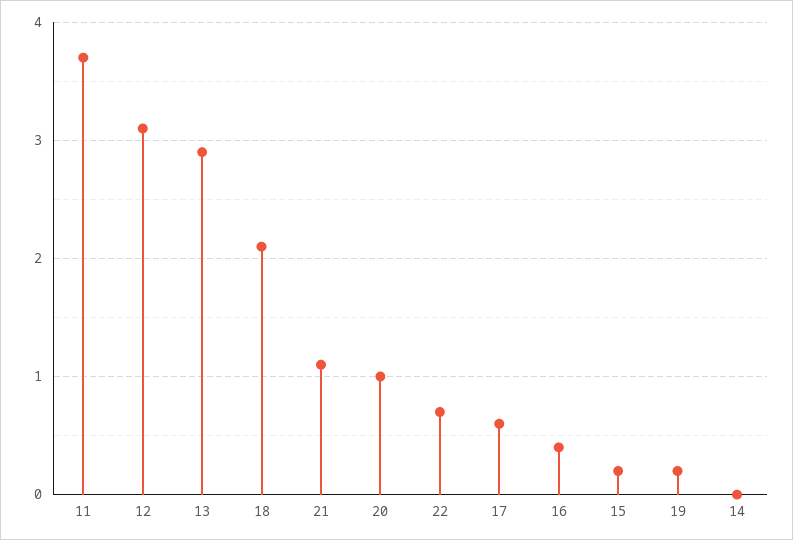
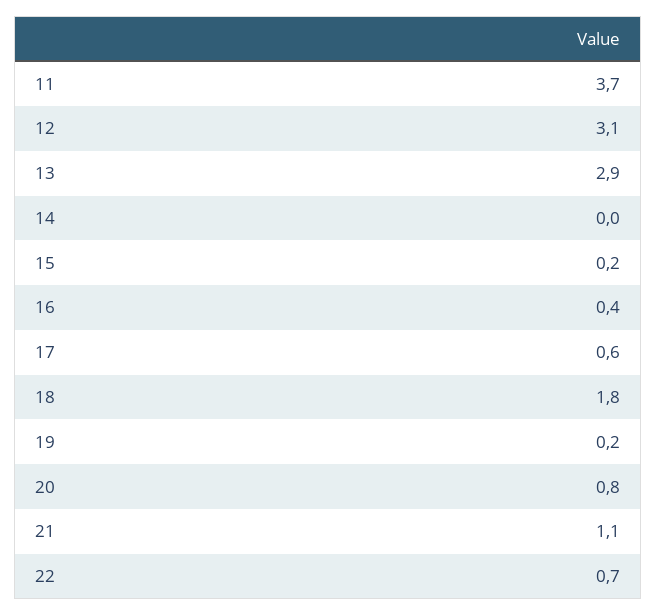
18: 2.1 -> 1.8
20: 1 -> 0.8

